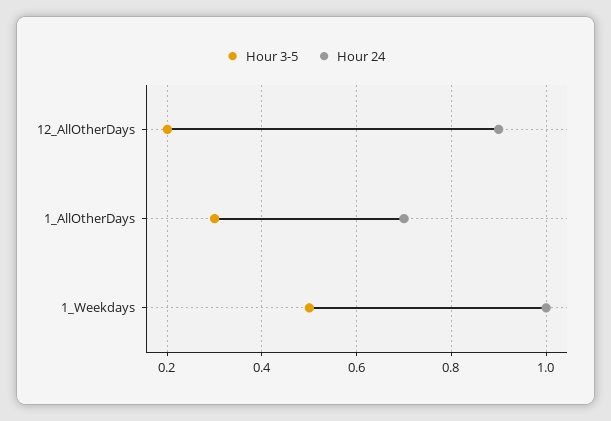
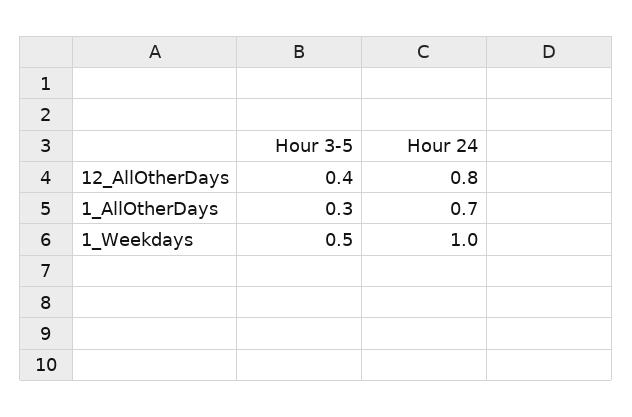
Hour 3-5, 12_AllOtherDays: 0.2 -> 0.4
Hour 24, 12_AllOtherDays: 0.9 -> 0.8

